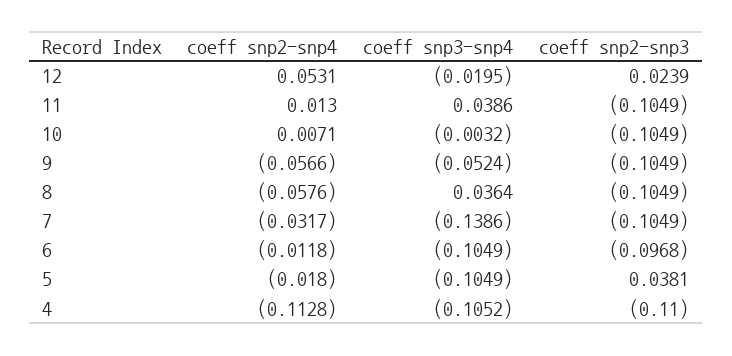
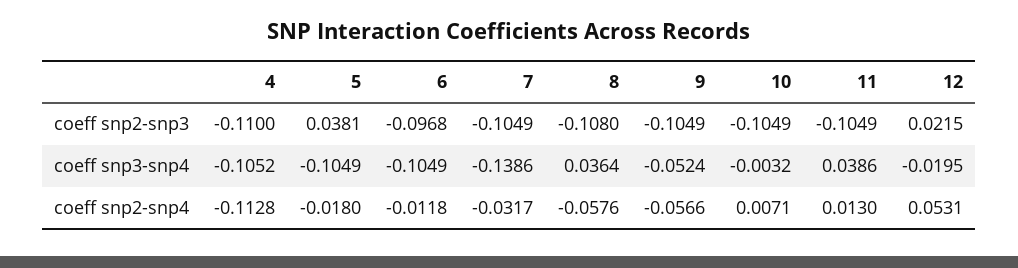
coeff snp2-snp3, 12: 0.0239 -> 0.0215
coeff snp2-snp3, 8: -0.1049 -> -0.108

